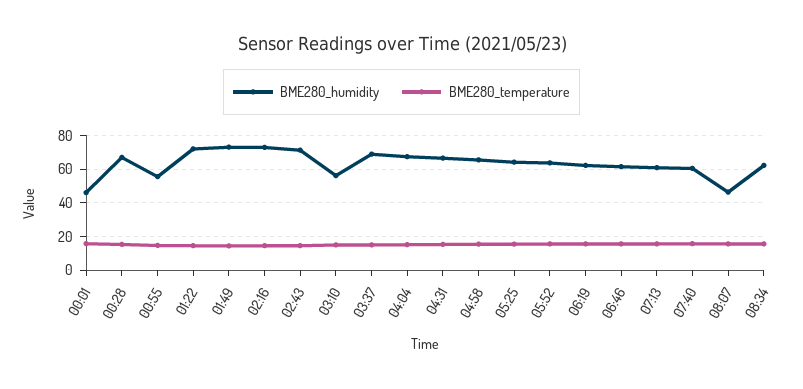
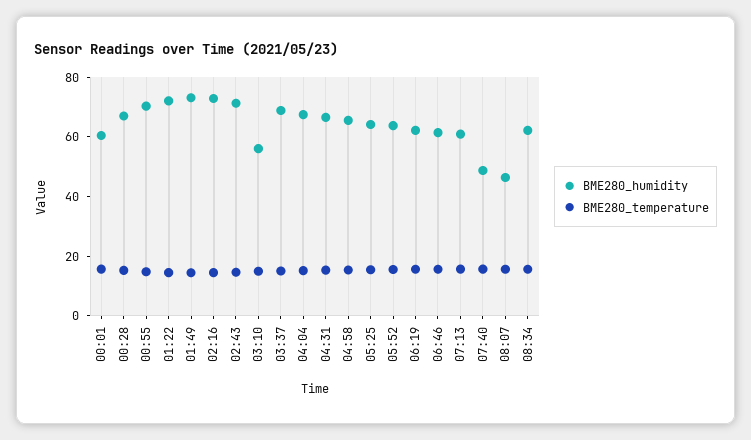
BME280_humidity, 00:01: 45 -> 60
BME280_humidity, 00:55: 55 -> 70
BME280_humidity, 07:40: 60 -> 50

